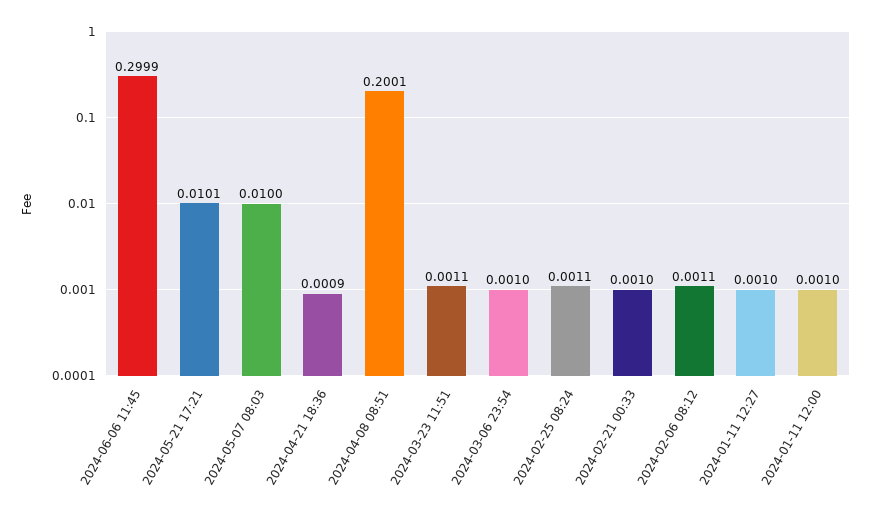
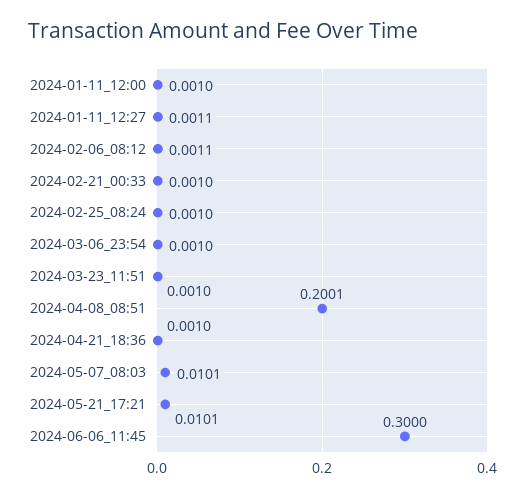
2024-06-06 11:45: 0.2999 -> 0.3
2024-05-07 08:03: 0.01 -> 0.0101
2024-04-21 18:36: 0.0009 -> 0.001
2024-03-23 11:51: 0.0011 -> 0.001
2024-02-25 08:24: 0.0011 -> 0.001
2024-01-11 12:27: 0.001 -> 0.0011

